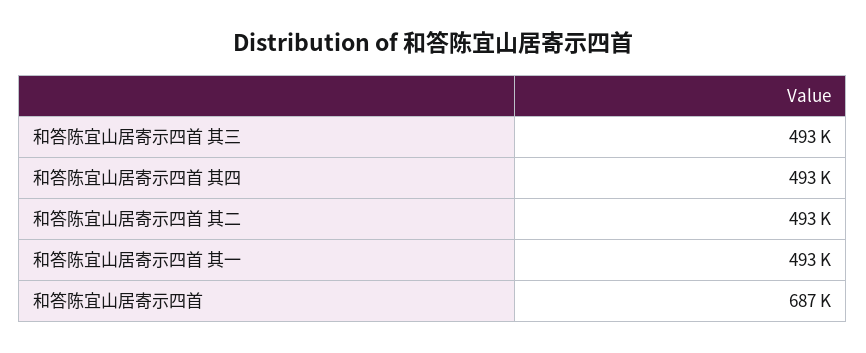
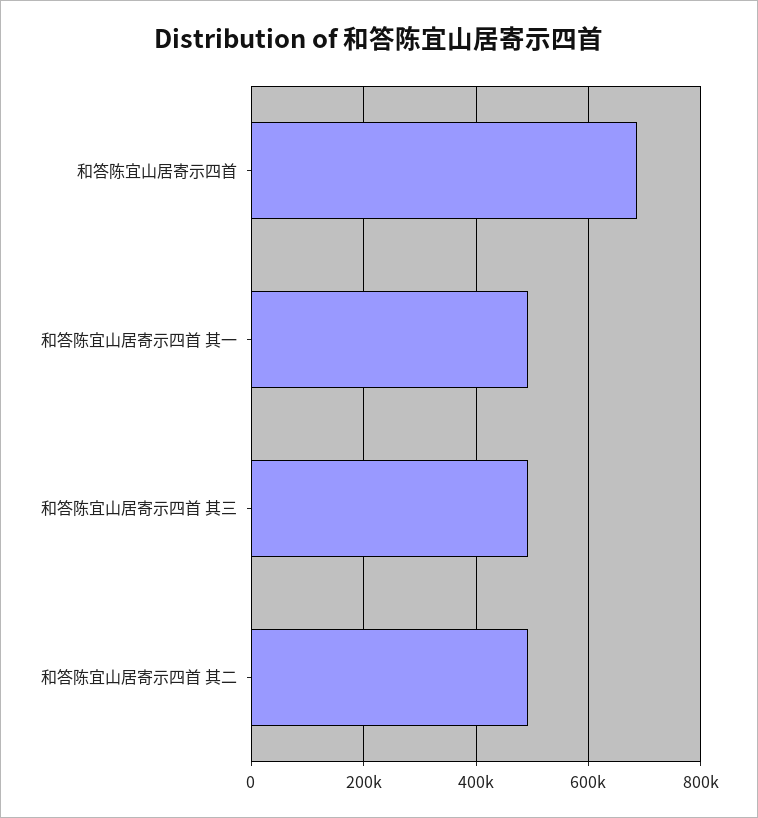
和答陈宜山居寄示四首 其四: 493000 -> none

